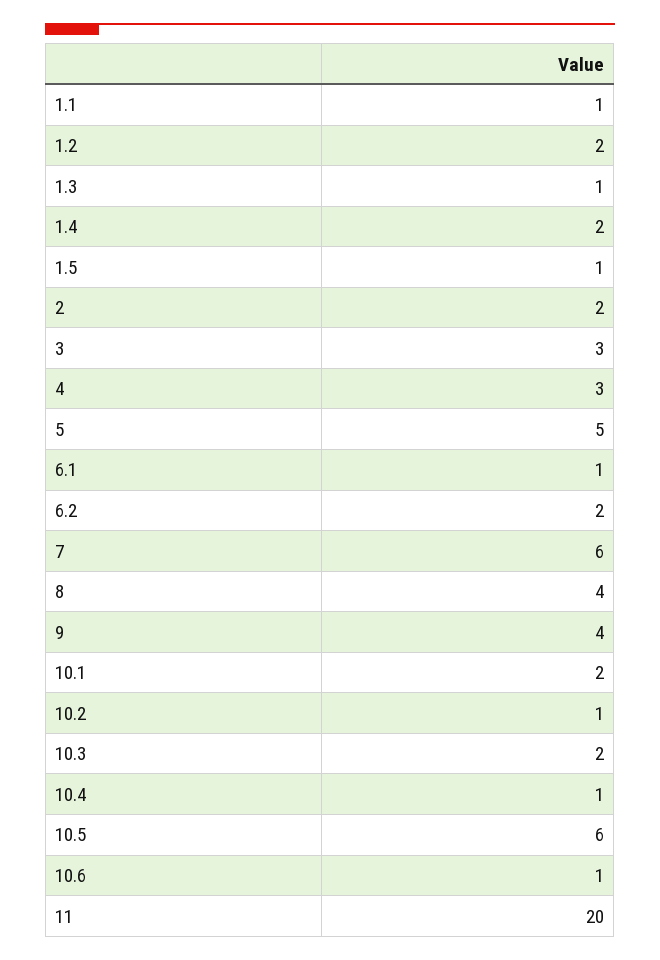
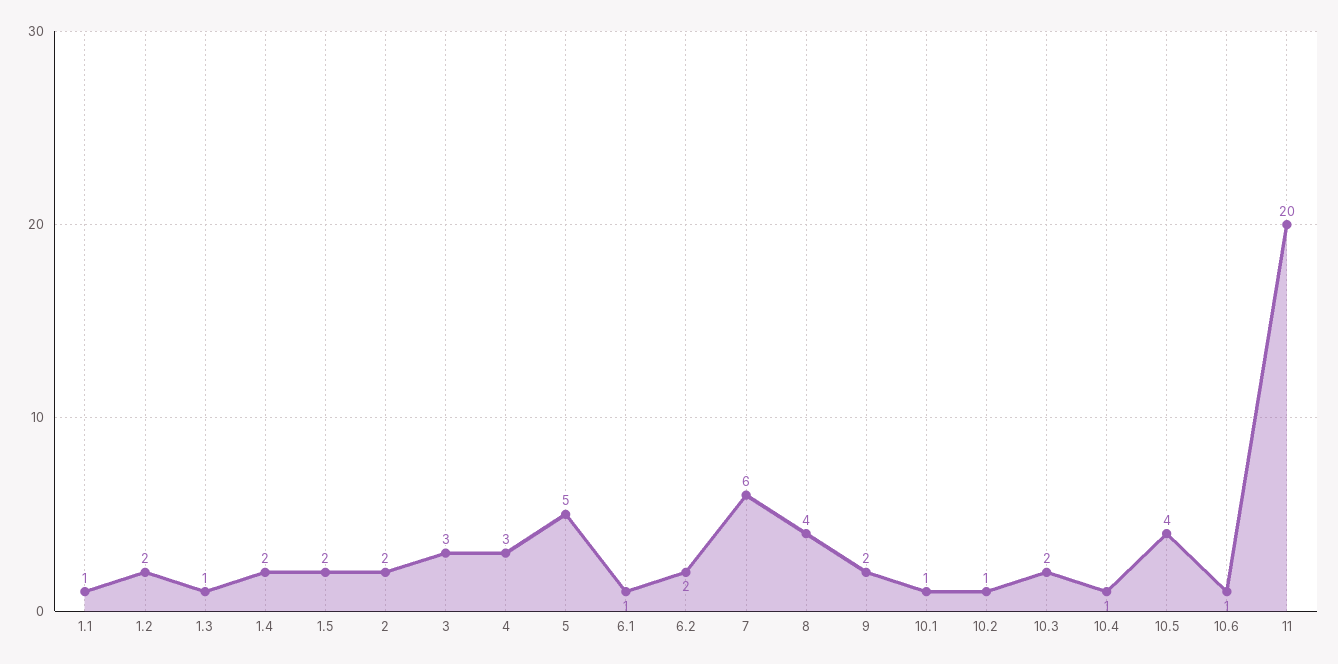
1.5: 1 -> 2
9: 4 -> 2
10.1: 2 -> 1
10.5: 6 -> 4

